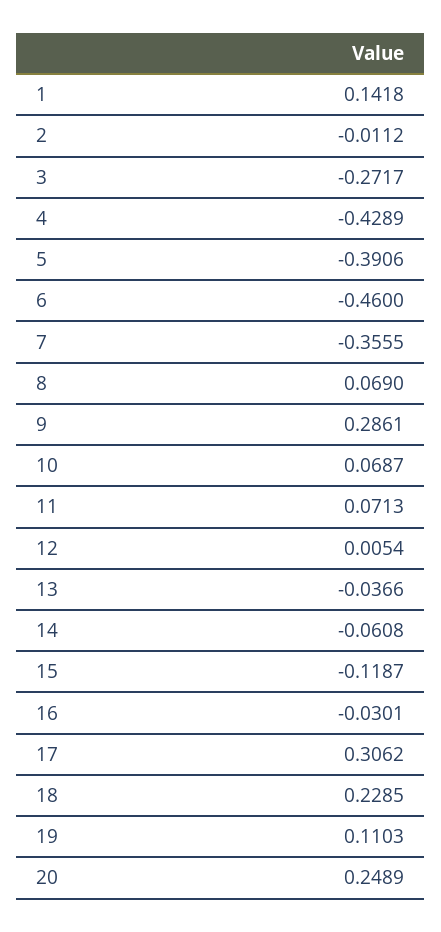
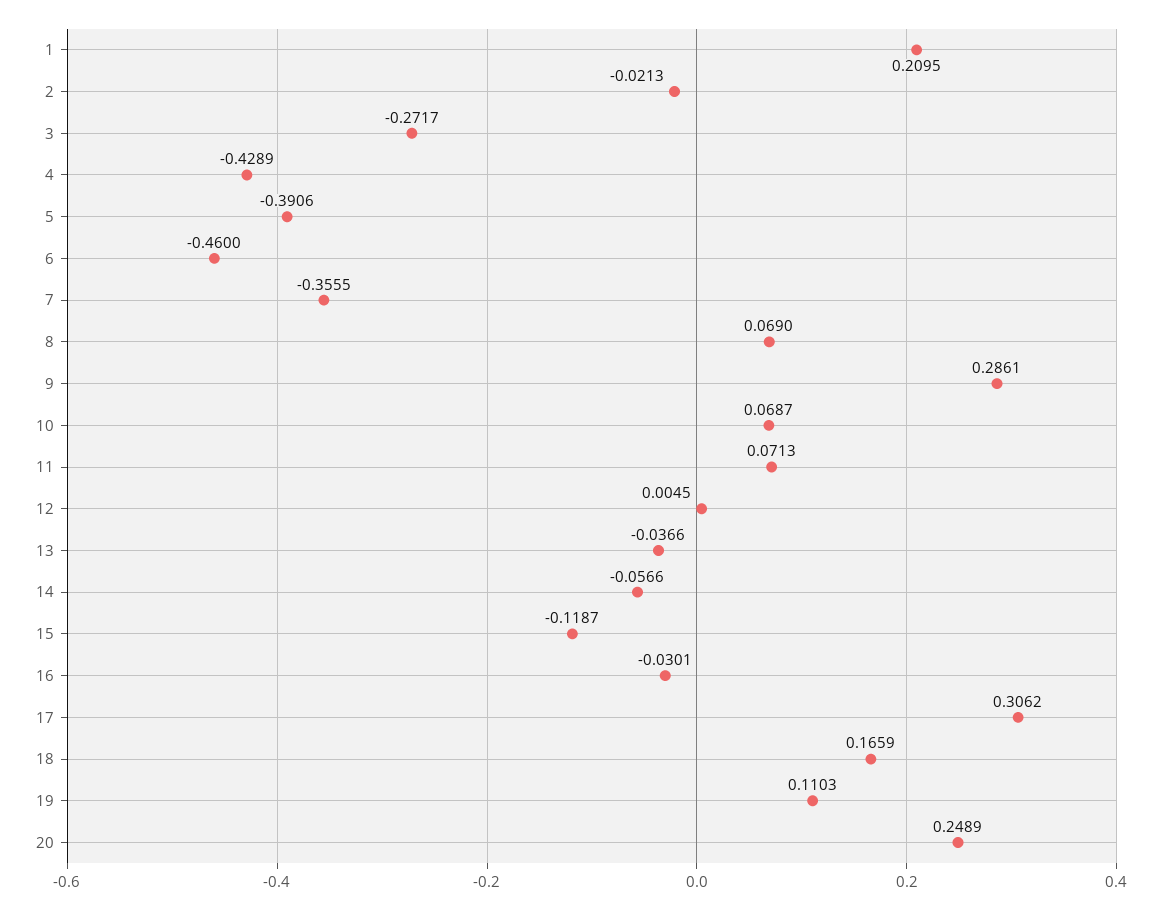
1: 0.1418 -> 0.2095
2: -0.0112 -> -0.0213
12: 0.0054 -> 0.0045
14: -0.0608 -> -0.0566
18: 0.2285 -> 0.1659

